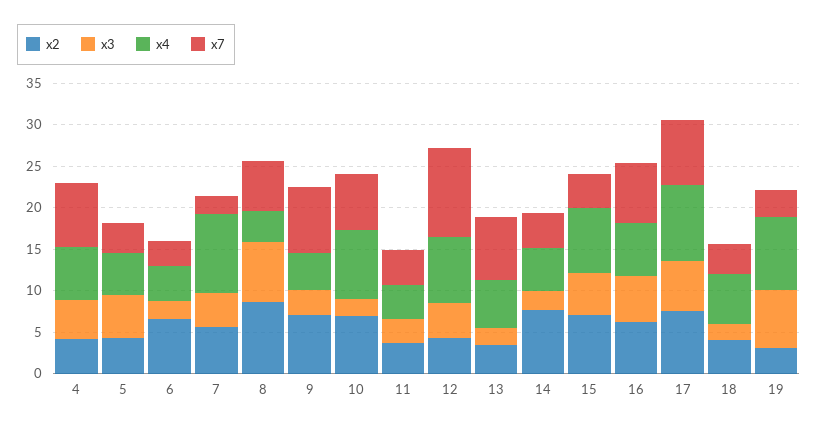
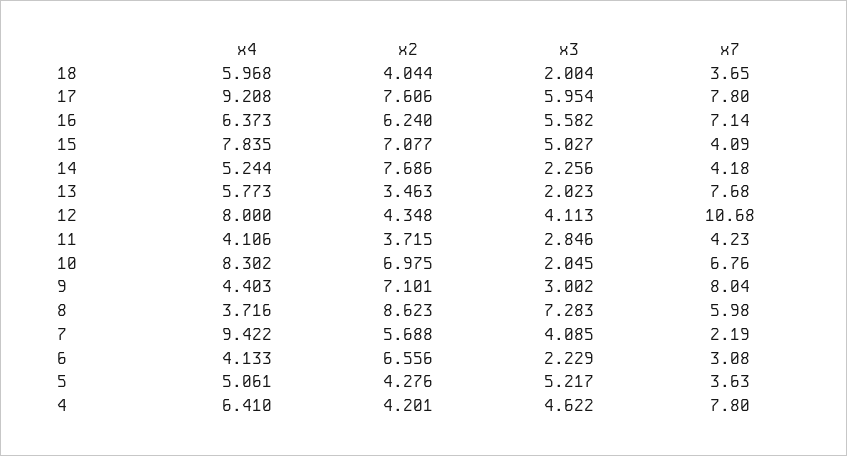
x2, 19: 3 -> none
x3, 19: 7 -> none
x4, 19: 9 -> none
x7, 19: 3 -> none

